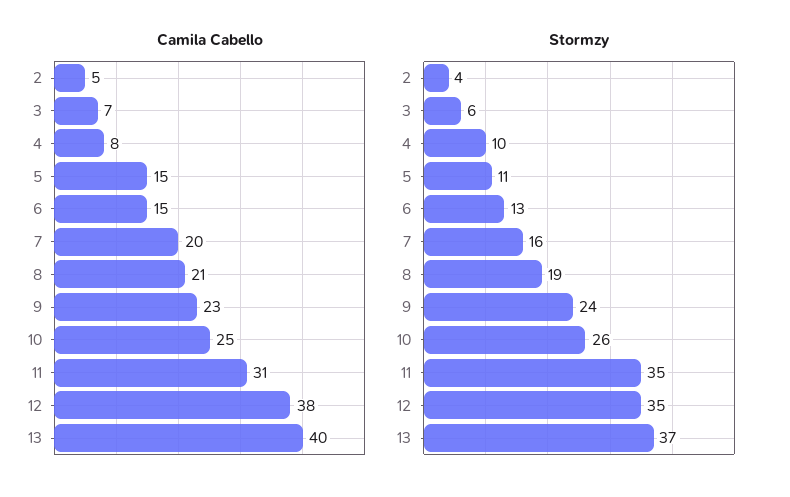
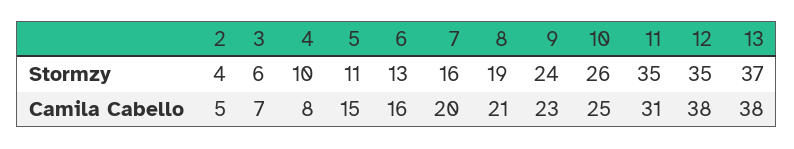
Camila Cabello, 6: 15 -> 16
Camila Cabello, 13: 40 -> 38

